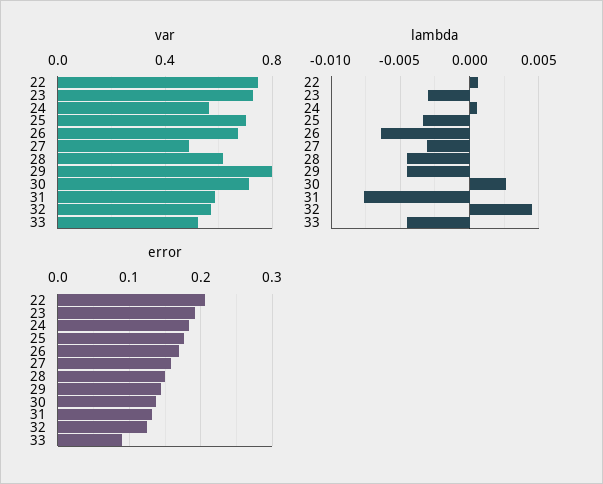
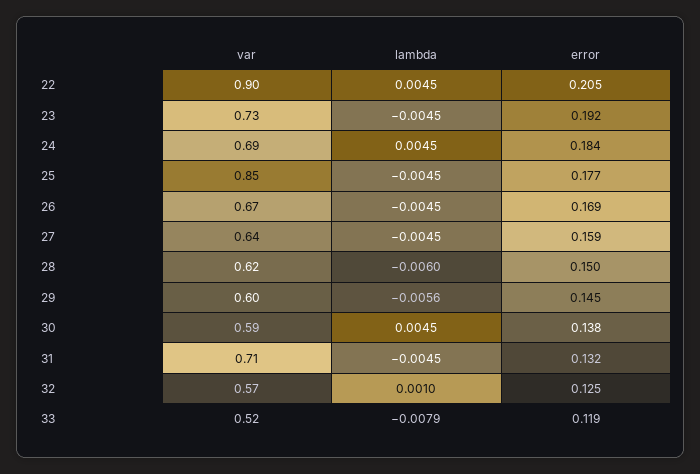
var, 22: 0.75 -> 0.9
var, 24: 0.55 -> 0.69
var, 25: 0.7 -> 0.85
var, 27: 0.5 -> 0.64
var, 29: 0.8 -> 0.6
var, 30: 0.7 -> 0.59
var, 31: 0.6 -> 0.71
lambda, 22: 0.0005 -> 0.0045
lambda, 23: -0.003 -> -0.0045
lambda, 24: 0.0005 -> 0.0045
lambda, 25: -0.0035 -> -0.0045
lambda, 26: -0.0065 -> -0.0045
lambda, 27: -0.003 -> -0.0045
lambda, 28: -0.0045 -> -0.006
lambda, 29: -0.0045 -> -0.0056
lambda, 30: 0.0025 -> 0.0045
lambda, 31: -0.0075 -> -0.0045
lambda, 32: 0.0045 -> 0.001
lambda, 33: -0.0045 -> -0.0079
error, 33: 0.09 -> 0.119

